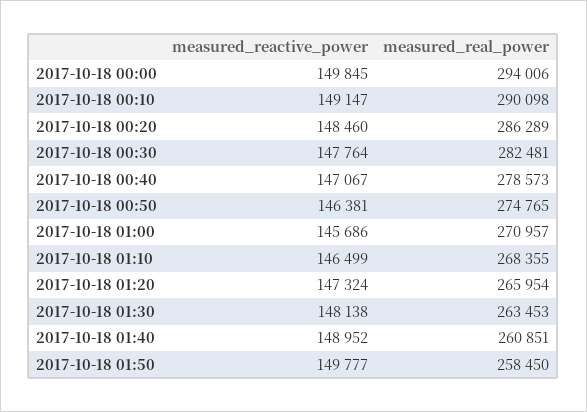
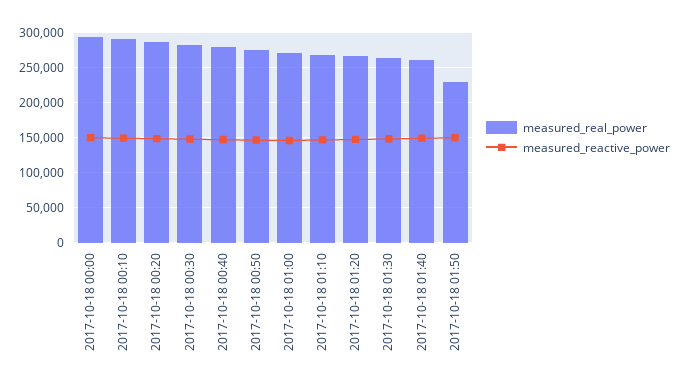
measured_real_power, 2017-10-18 01:50: 258450 -> 230000

